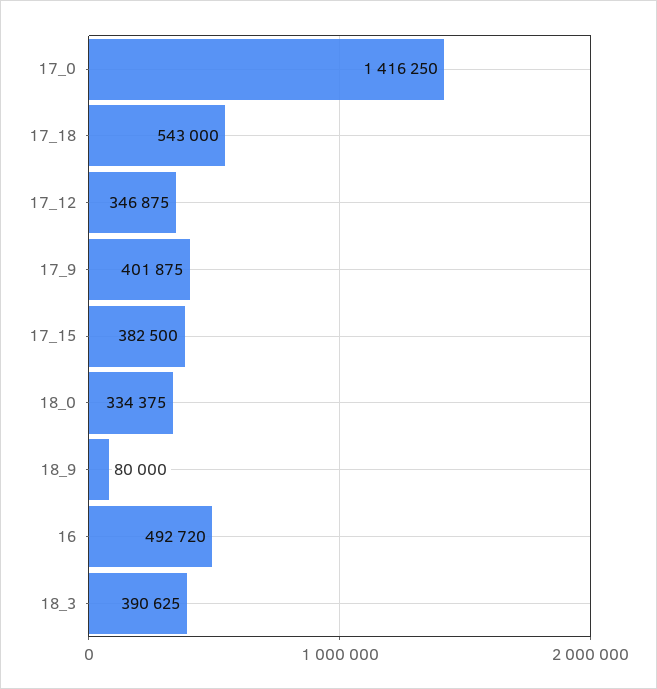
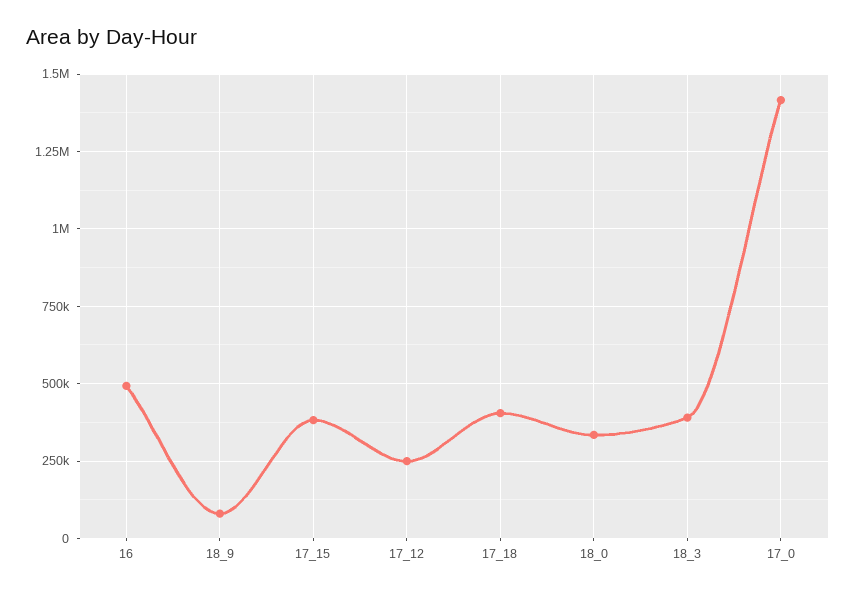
17_18: 543000 -> 400000
17_12: 346875 -> 250000
17_9: 401875 -> none

